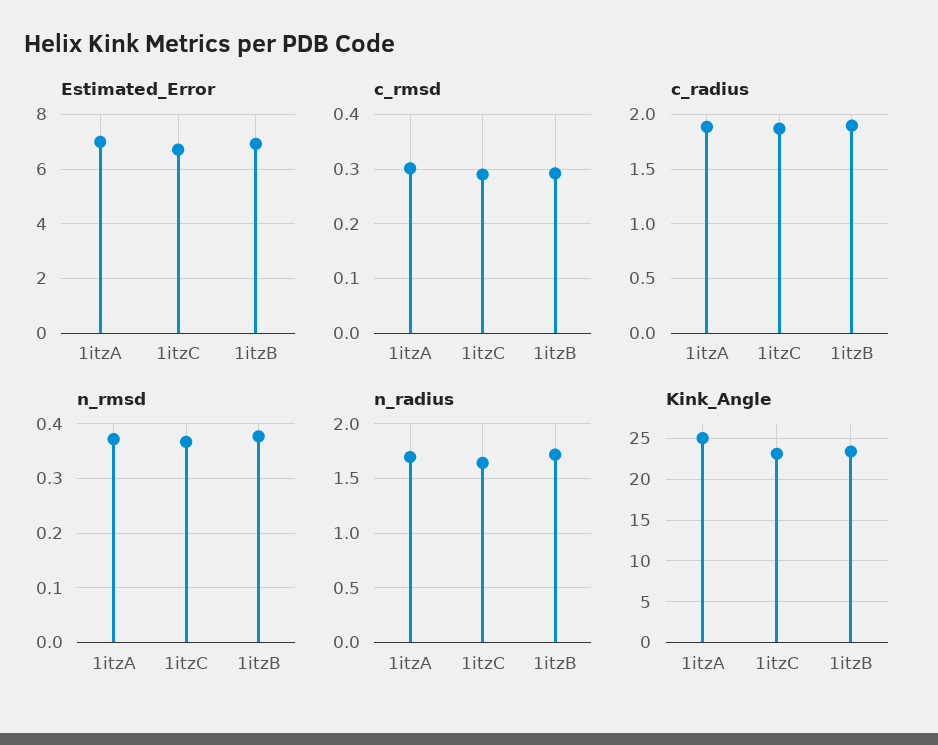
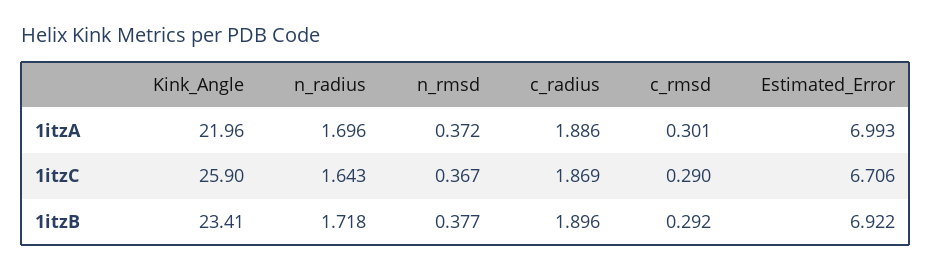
Kink_Angle, 1itzA: 25 -> 21.96
Kink_Angle, 1itzC: 23 -> 25.9

